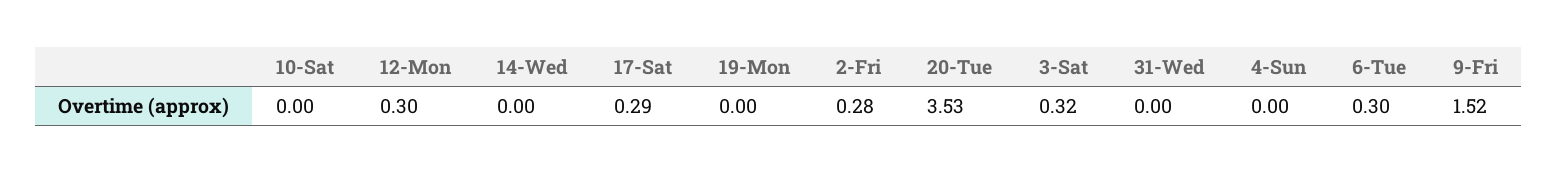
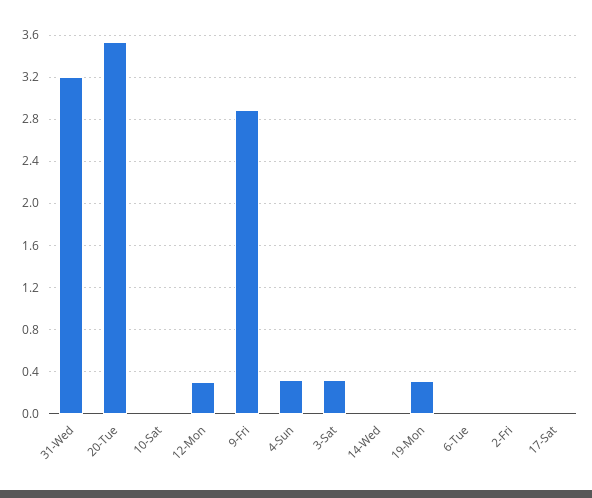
17-Sat: 0.29 -> 0
19-Mon: 0 -> 0.3
2-Fri: 0.28 -> 0
31-Wed: 0 -> 3.2
4-Sun: 0 -> 0.3
6-Tue: 0.3 -> 0
9-Fri: 1.52 -> 2.9

